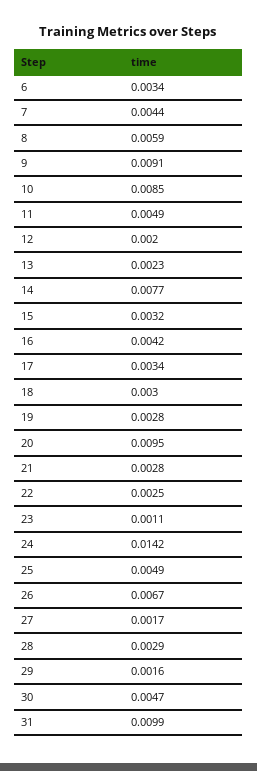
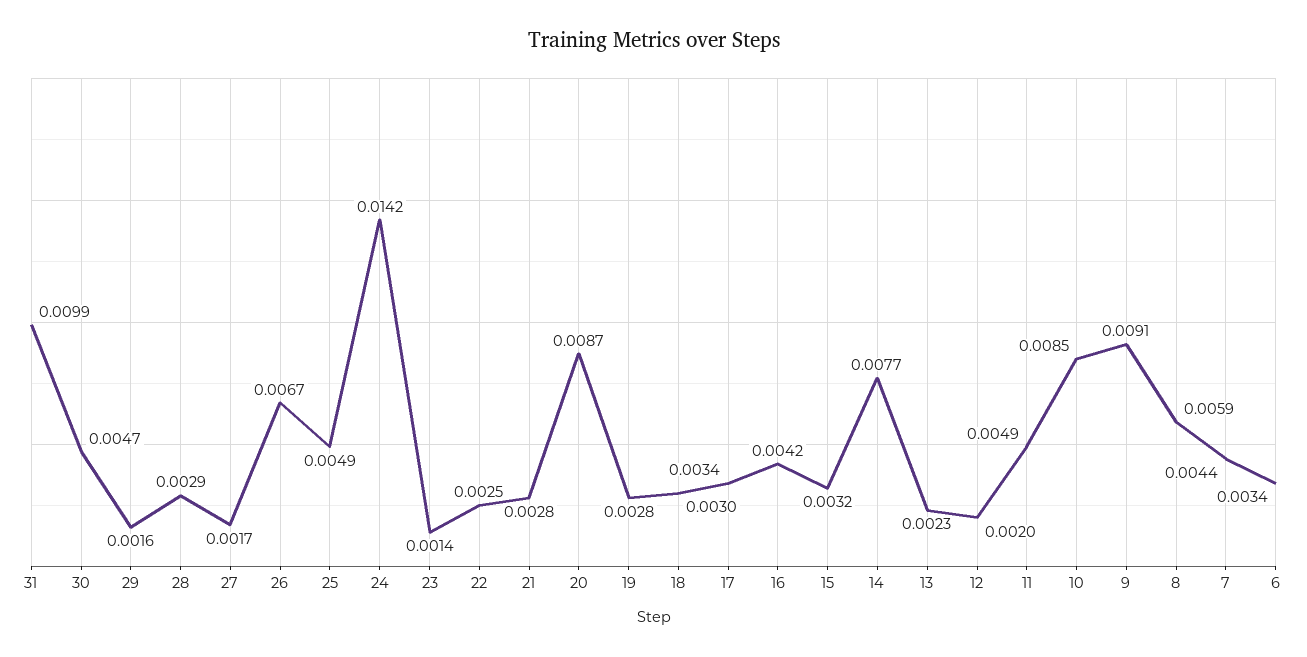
20: 0.0095 -> 0.0087
23: 0.0011 -> 0.0014

